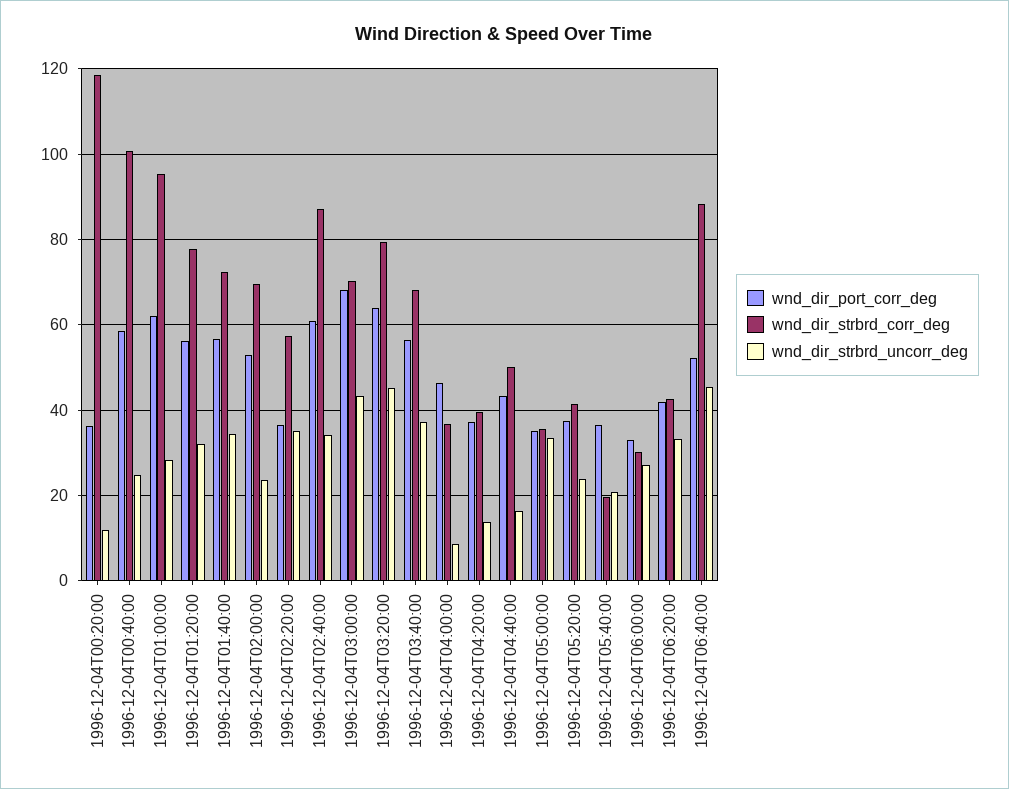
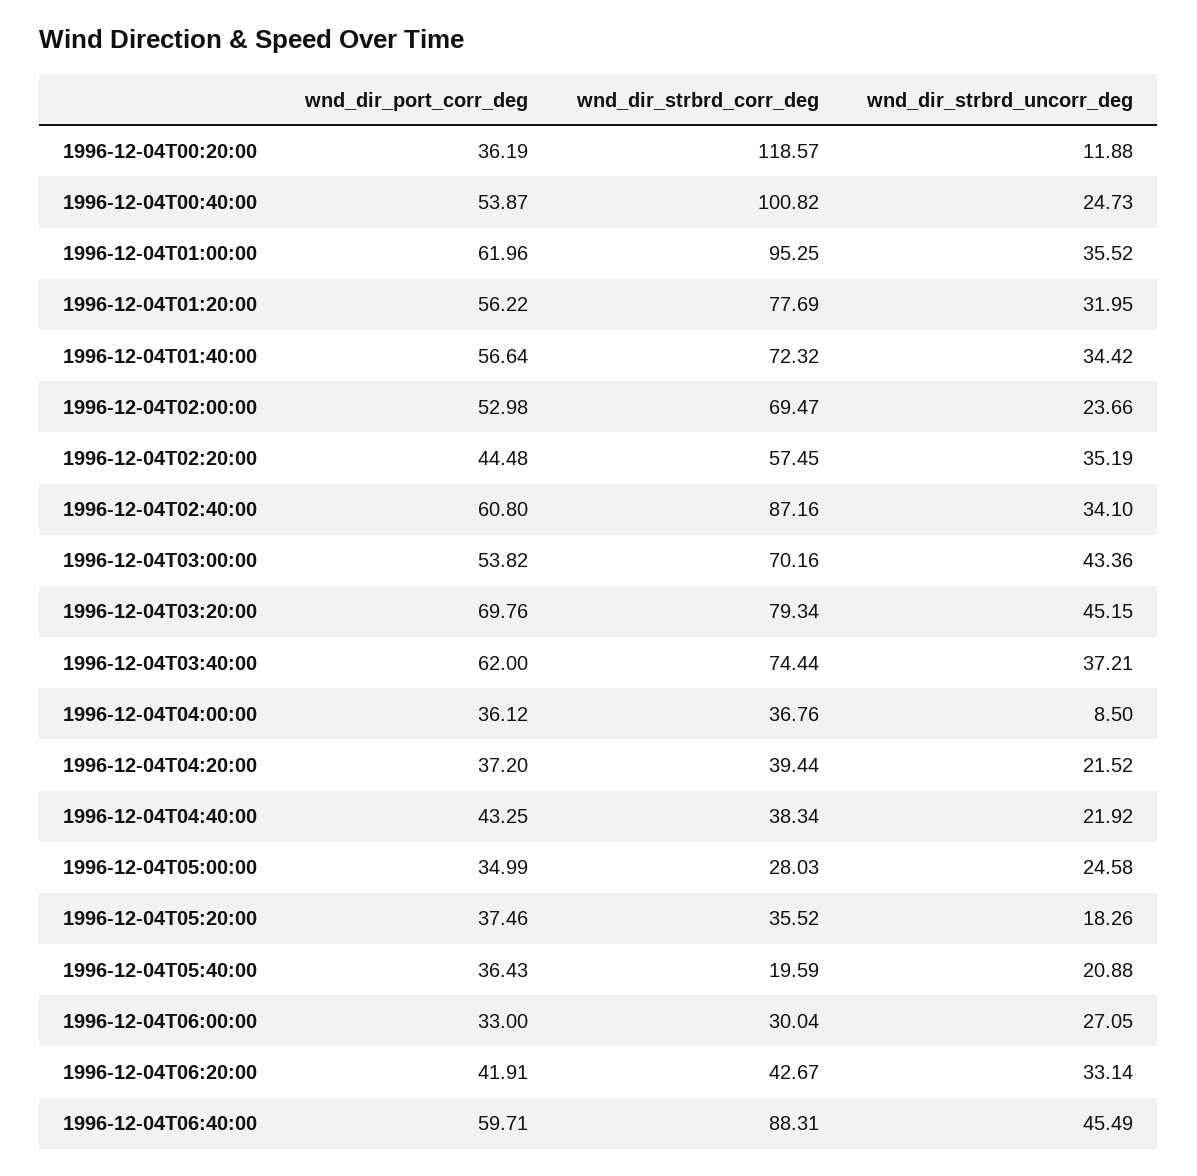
wnd_dir_port_corr_deg, 1996-12-04T00:40:00: 58 -> 53.87
wnd_dir_strbrd_uncorr_deg, 1996-12-04T01:00:00: 28 -> 35.52
wnd_dir_port_corr_deg, 1996-12-04T02:20:00: 36 -> 44.48
wnd_dir_port_corr_deg, 1996-12-04T03:00:00: 68 -> 53.82
wnd_dir_port_corr_deg, 1996-12-04T03:20:00: 64 -> 69.76
wnd_dir_port_corr_deg, 1996-12-04T03:40:00: 56 -> 62
wnd_dir_strbrd_corr_deg, 1996-12-04T03:40:00: 68 -> 74.44
wnd_dir_port_corr_deg, 1996-12-04T04:00:00: 46 -> 36.12
wnd_dir_strbrd_uncorr_deg, 1996-12-04T04:20:00: 14 -> 21.52
wnd_dir_strbrd_corr_deg, 1996-12-04T04:40:00: 50 -> 38.34
wnd_dir_strbrd_uncorr_deg, 1996-12-04T04:40:00: 16 -> 21.92
wnd_dir_strbrd_corr_deg, 1996-12-04T05:00:00: 36 -> 28.03
wnd_dir_strbrd_uncorr_deg, 1996-12-04T05:00:00: 34 -> 24.58
wnd_dir_strbrd_corr_deg, 1996-12-04T05:20:00: 42 -> 35.52
wnd_dir_strbrd_uncorr_deg, 1996-12-04T05:20:00: 24 -> 18.26
wnd_dir_port_corr_deg, 1996-12-04T06:40:00: 52 -> 59.71

